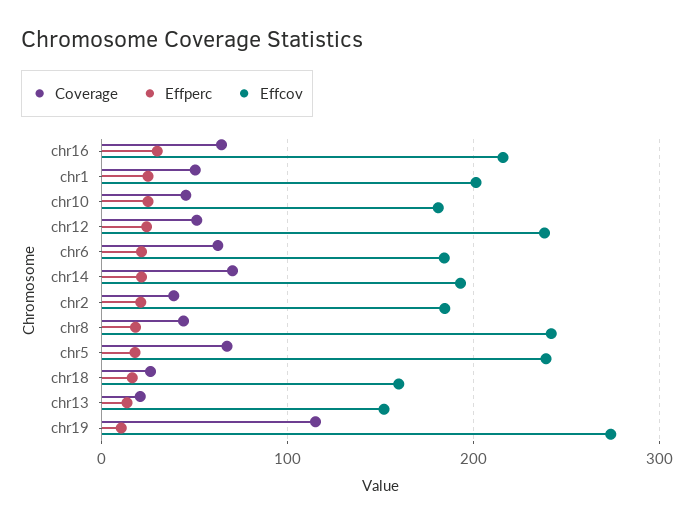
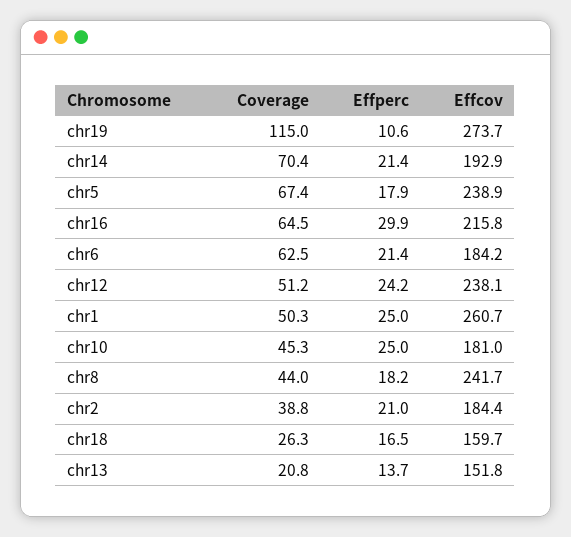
Effcov, chr1: 200 -> 260.7

